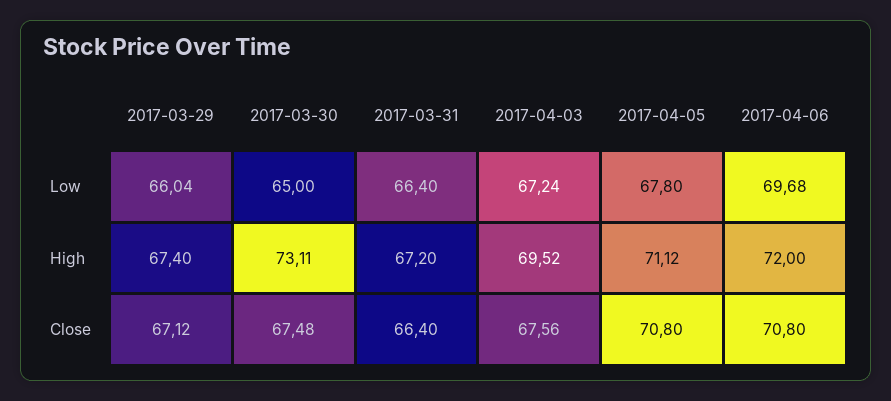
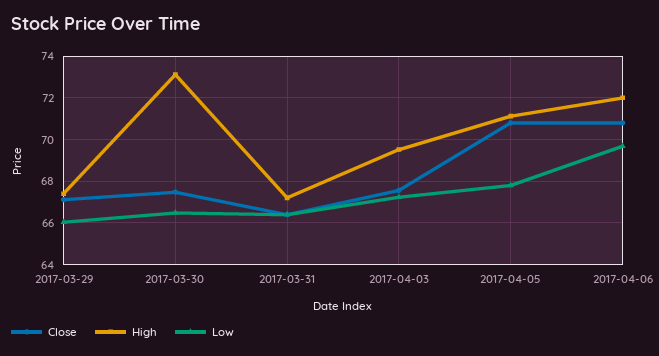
Low, 2017-03-30: 65 -> 66.5

